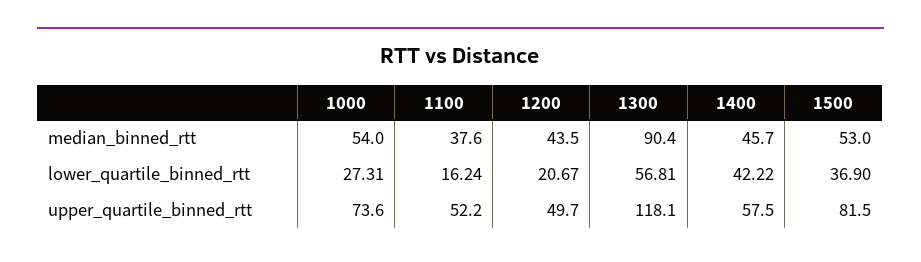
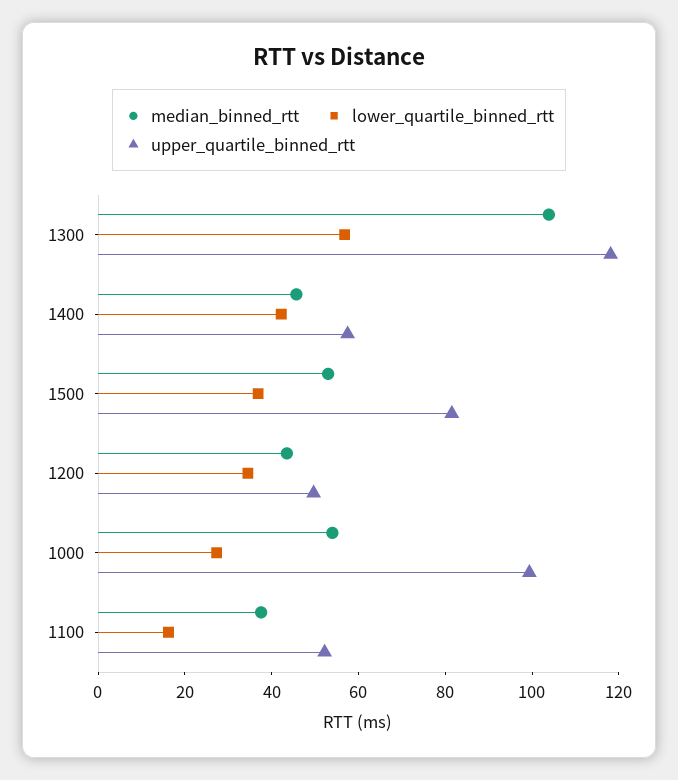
median_binned_rtt, 1300: 90.4 -> 105
lower_quartile_binned_rtt, 1200: 20.67 -> 35
upper_quartile_binned_rtt, 1000: 73.6 -> 100

